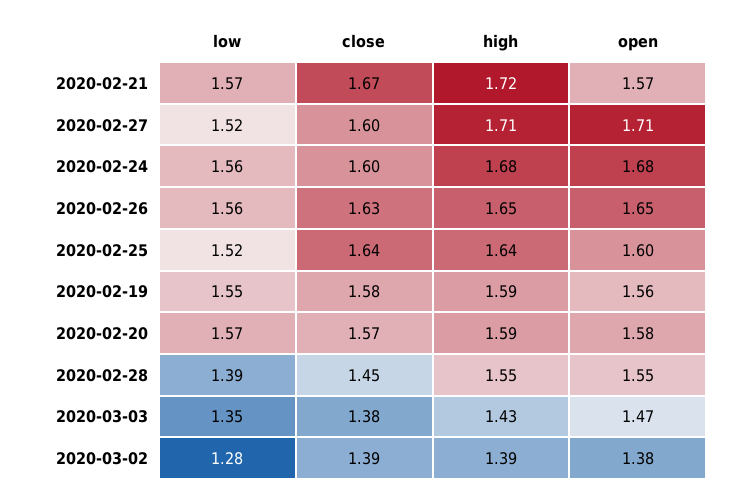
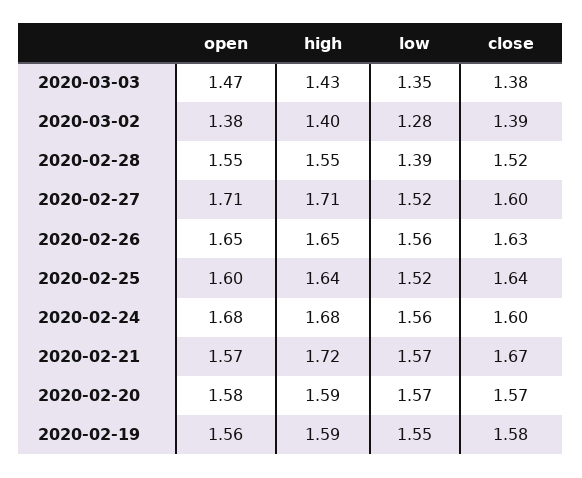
close, 2020-02-28: 1.45 -> 1.52
high, 2020-03-02: 1.39 -> 1.4

